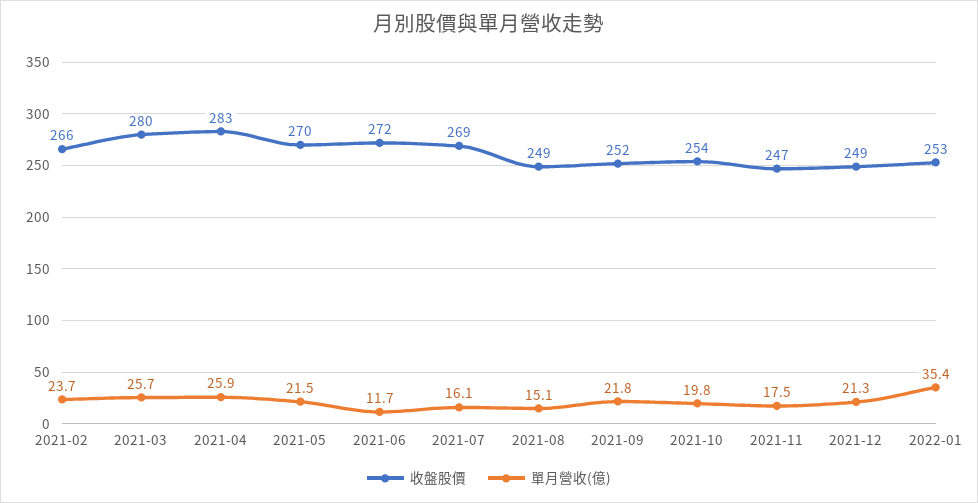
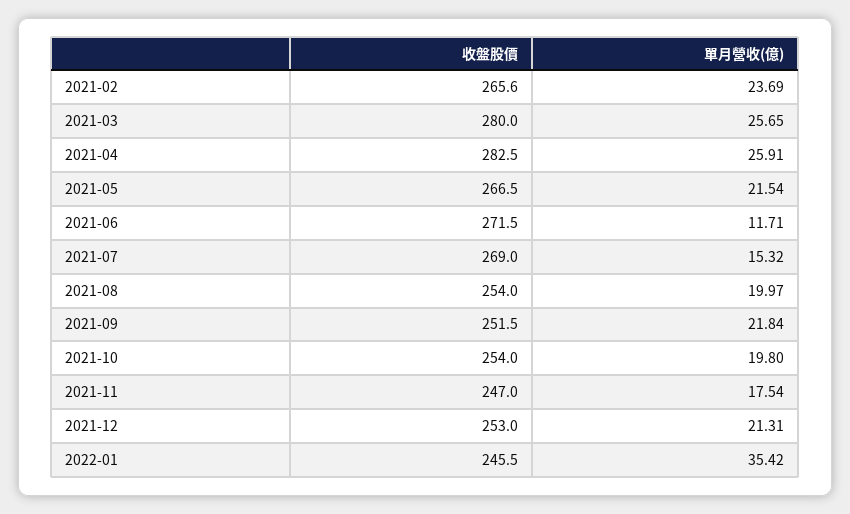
收盤股價, 2021-05: 270 -> 266.5
單月營收(億), 2021-07: 16.1 -> 15.32
收盤股價, 2021-08: 249 -> 254
單月營收(億), 2021-08: 15.1 -> 19.97
收盤股價, 2021-12: 249 -> 253
收盤股價, 2022-01: 253 -> 245.5

